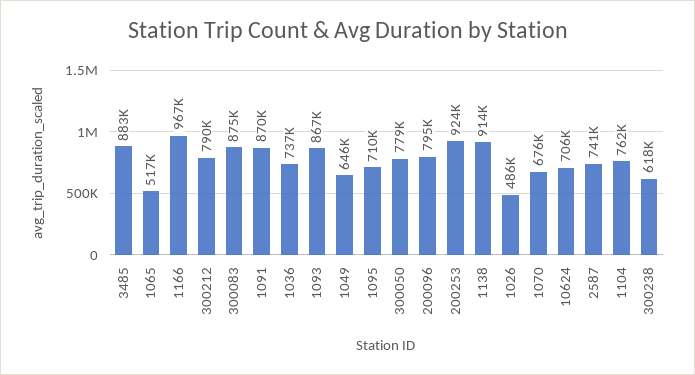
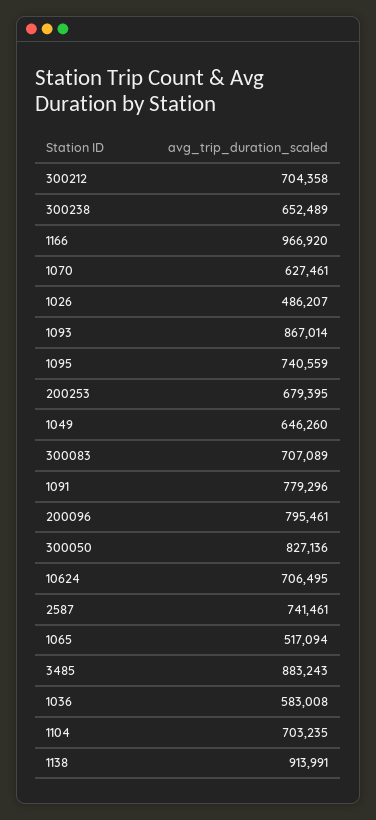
300212: 790000 -> 704358
300083: 875000 -> 707089
1091: 870000 -> 779296
1036: 737000 -> 583008
1095: 710000 -> 740559
300050: 779000 -> 827136
200253: 924000 -> 679395
1070: 676000 -> 627461
1104: 762000 -> 703235
300238: 618000 -> 652489

